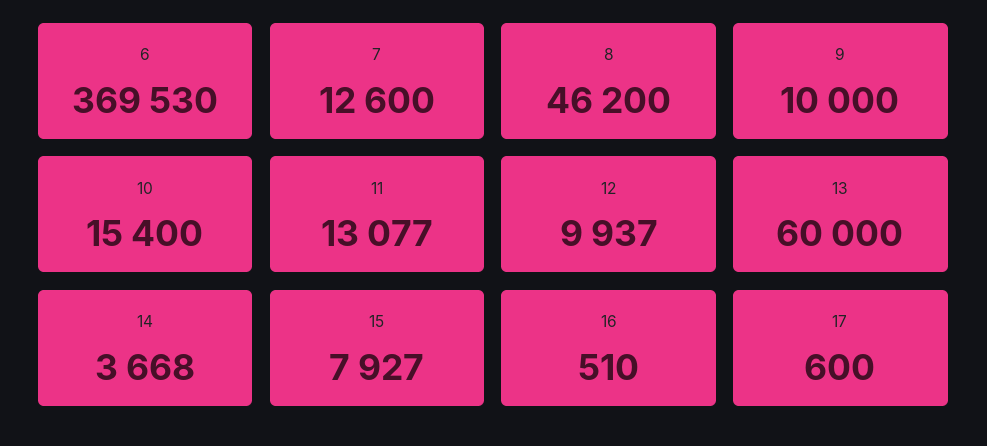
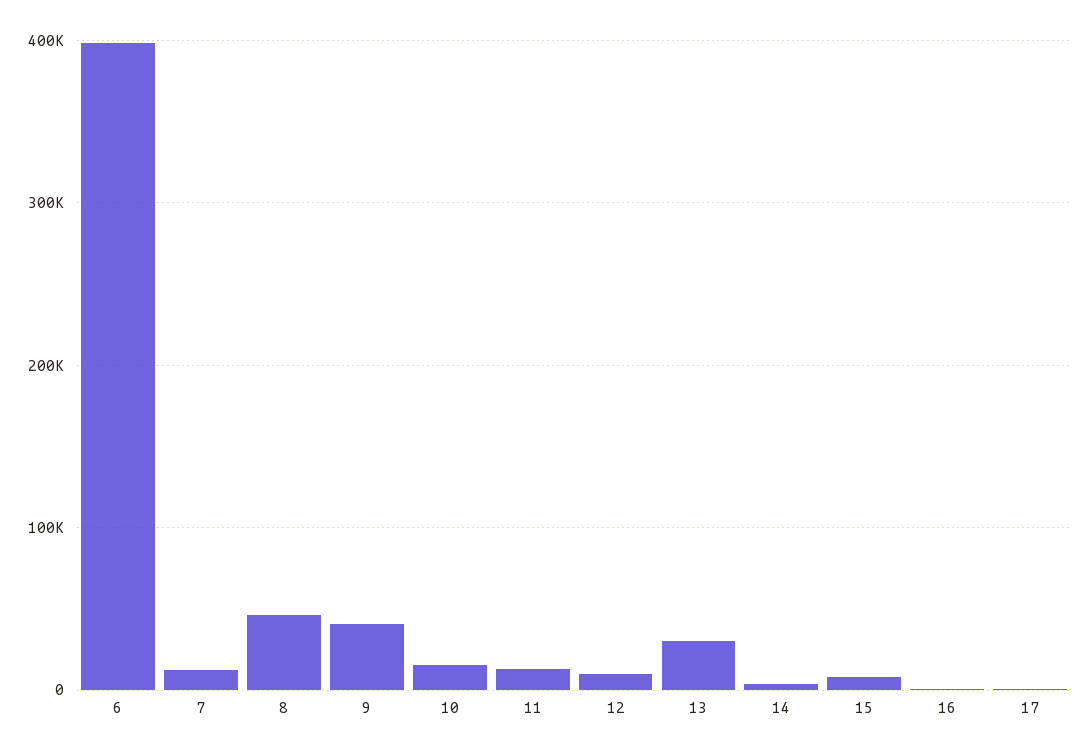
6: 369530 -> 400000
9: 10000 -> 40000
13: 60000 -> 30000

